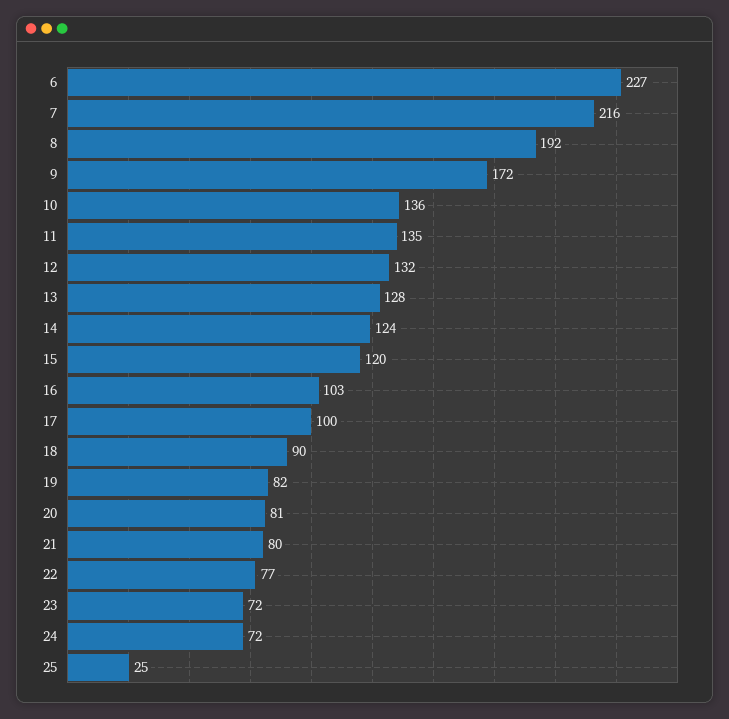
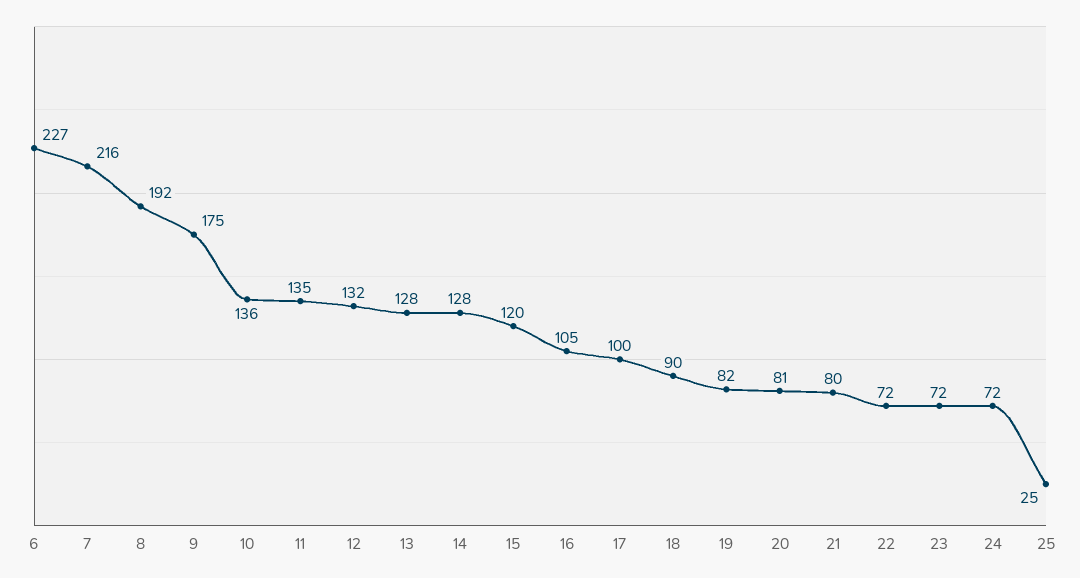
9: 172 -> 175
14: 124 -> 128
16: 103 -> 105
22: 77 -> 72

